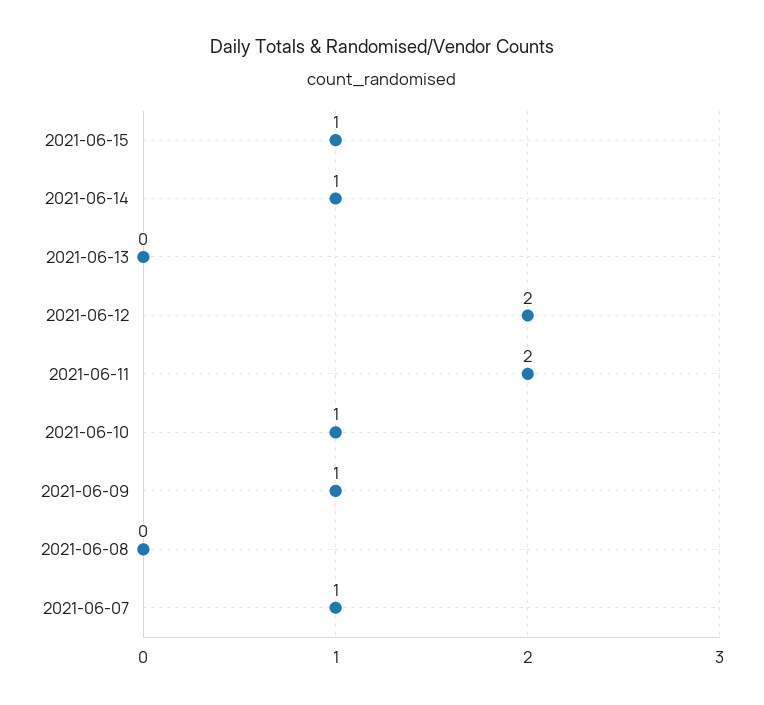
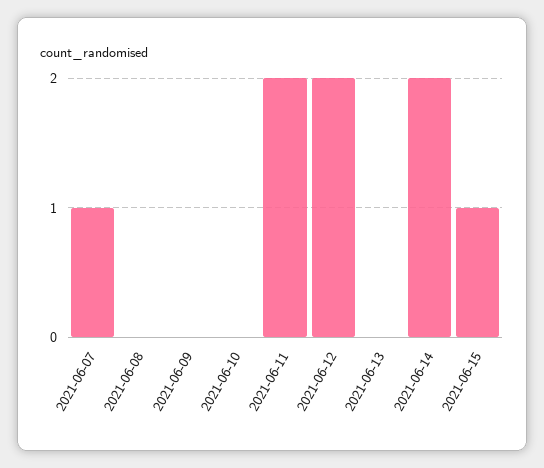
2021-06-14: 1 -> 2
2021-06-10: 1 -> 0
2021-06-09: 1 -> 0

